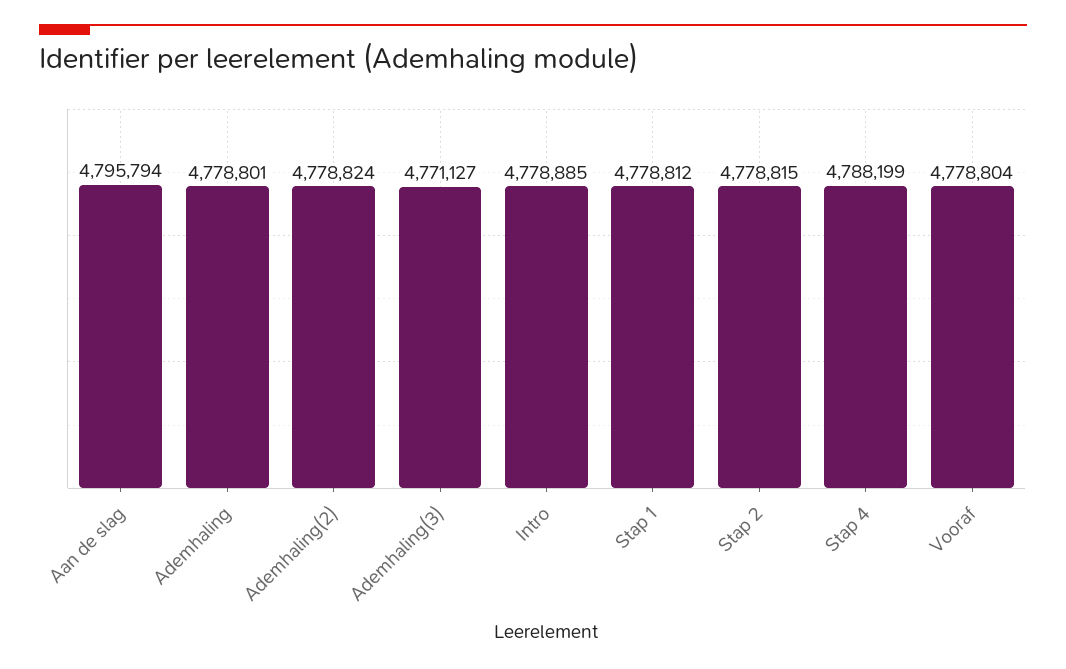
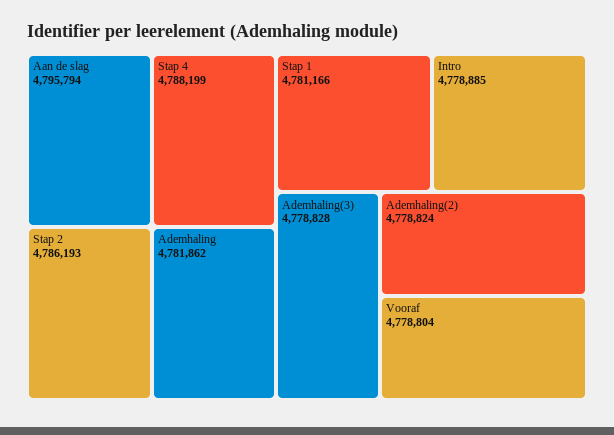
Ademhaling: 4778801 -> 4781862
Ademhaling(3): 4771127 -> 4778828
Stap 1: 4778812 -> 4781166
Stap 2: 4778815 -> 4786193

